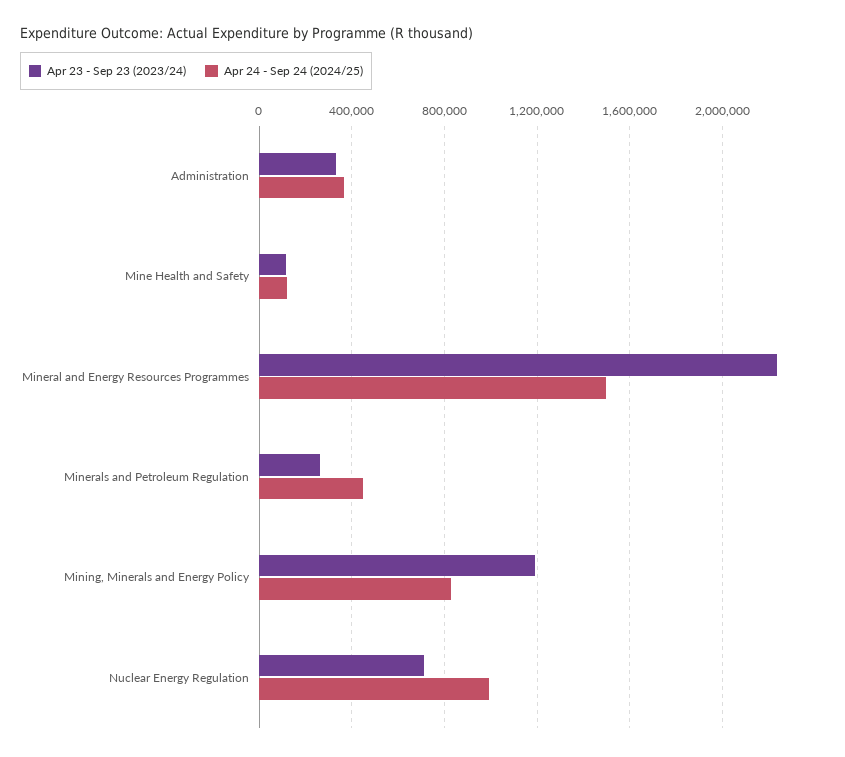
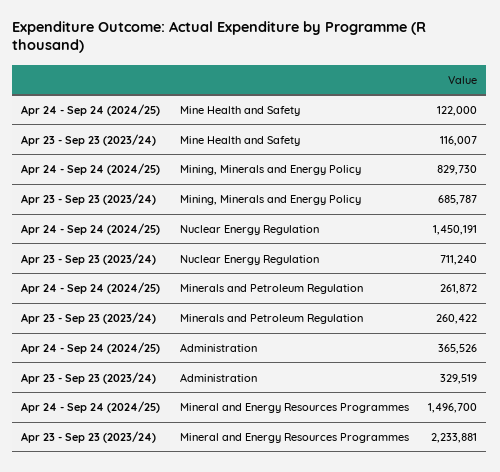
Apr 24 - Sep 24 (2024/25), Minerals and Petroleum Regulation: 450000 -> 261872
Apr 23 - Sep 23 (2023/24), Mining, Minerals and Energy Policy: 1200000 -> 685787
Apr 24 - Sep 24 (2024/25), Nuclear Energy Regulation: 1000000 -> 1450191

